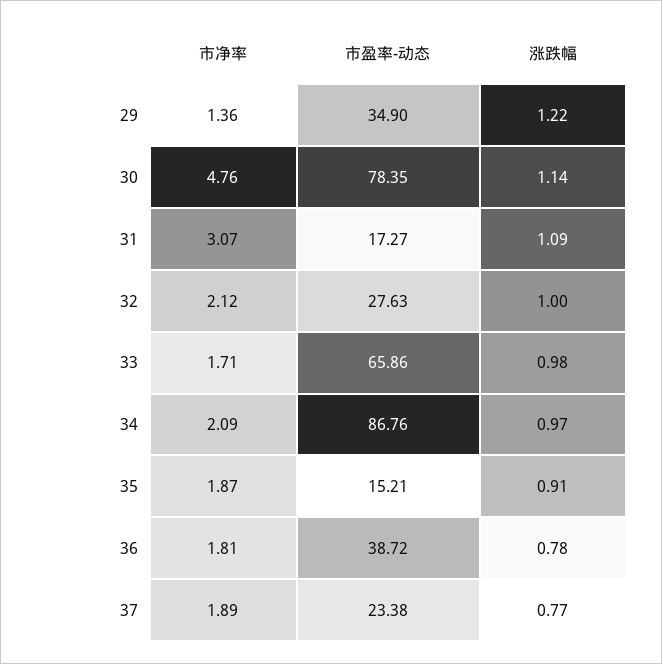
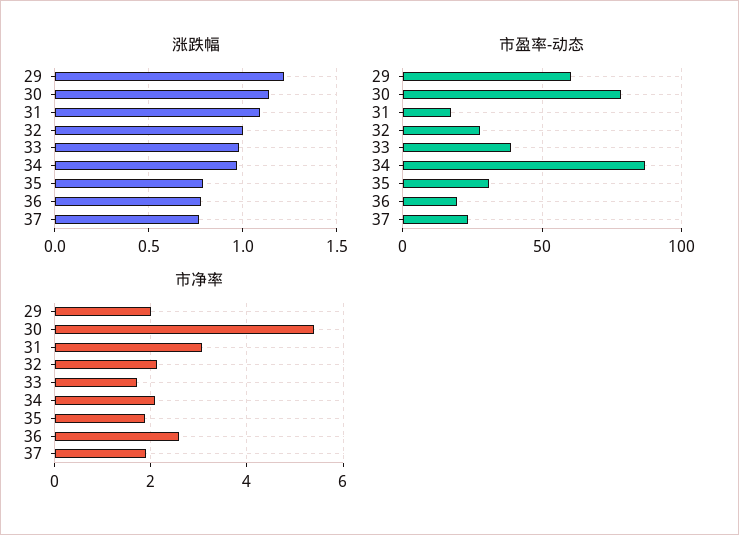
市净率, 29: 1.36 -> 2
市盈率-动态, 29: 34.9 -> 60
市净率, 30: 4.76 -> 5.4
市盈率-动态, 33: 65.86 -> 40
市盈率-动态, 35: 15.21 -> 30
涨跌幅, 35: 0.91 -> 0.8
市净率, 36: 1.81 -> 2.6
市盈率-动态, 36: 38.72 -> 20

